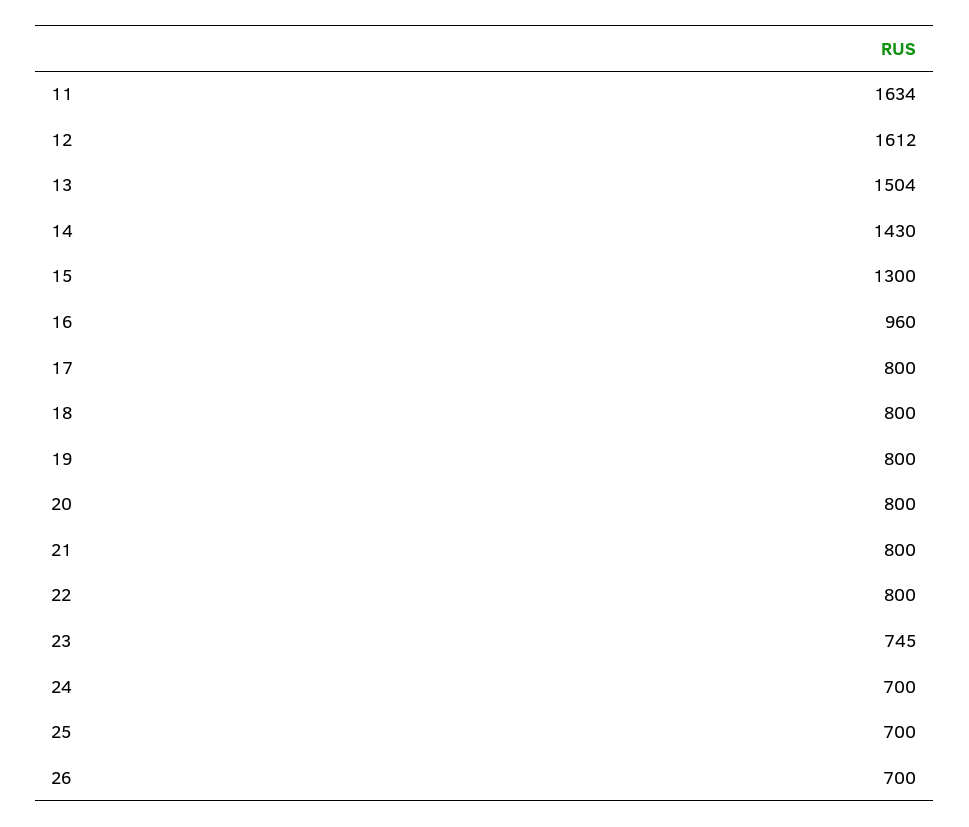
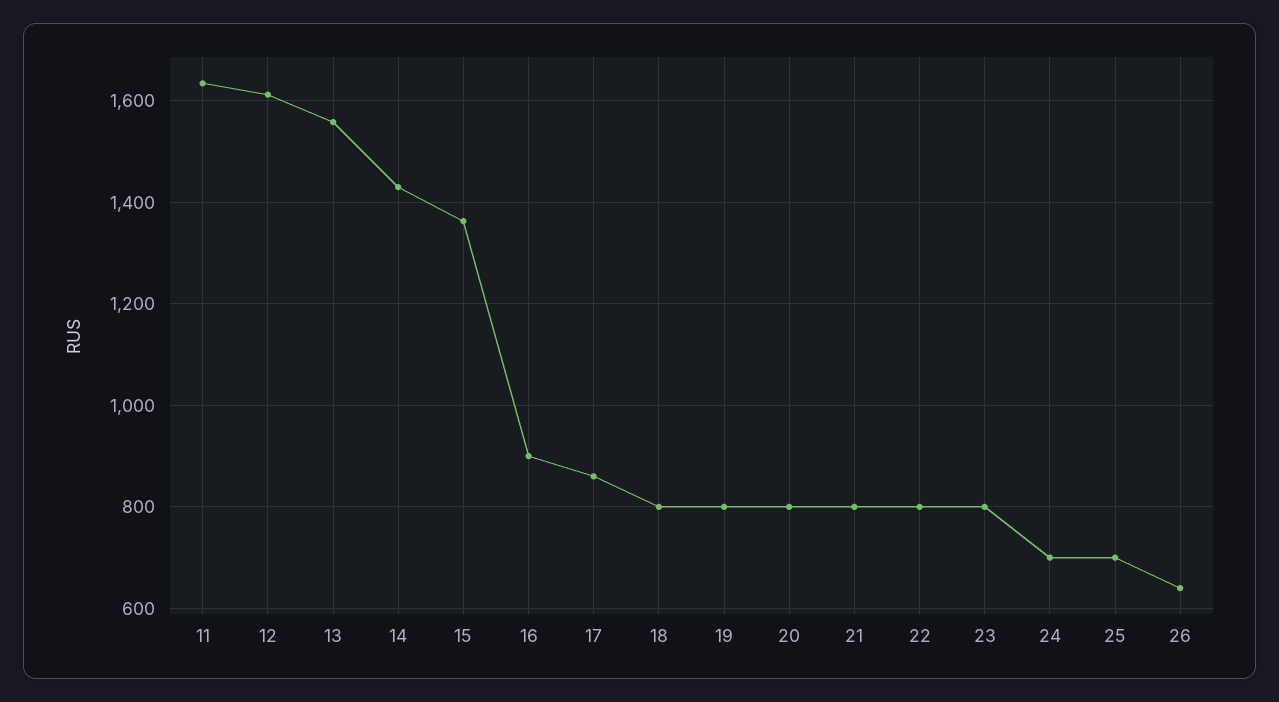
13: 1504 -> 1560
15: 1300 -> 1360
16: 960 -> 900
17: 800 -> 860
23: 745 -> 800
26: 700 -> 640

